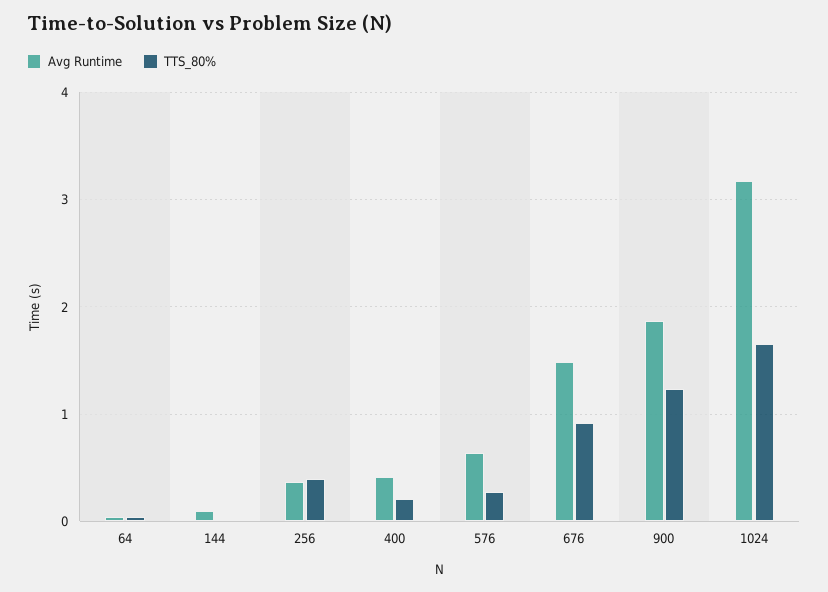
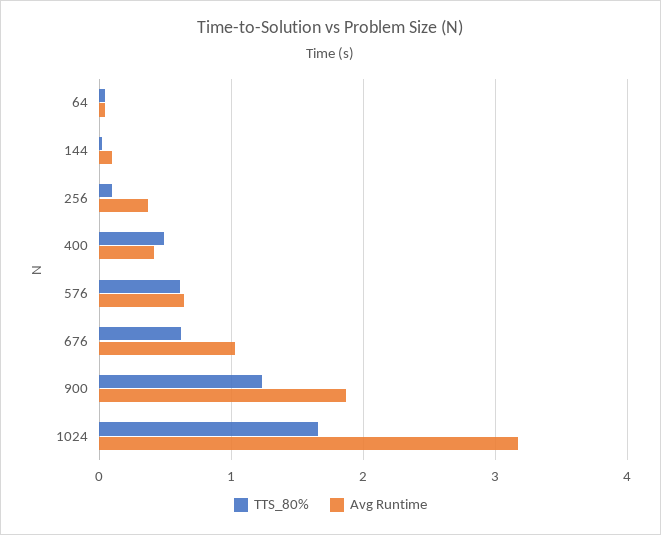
TTS_80%, 256: 0.4 -> 0.1
TTS_80%, 400: 0.2 -> 0.5
TTS_80%, 576: 0.3 -> 0.6
Avg Runtime, 676: 1.5 -> 1
TTS_80%, 676: 0.9 -> 0.6

